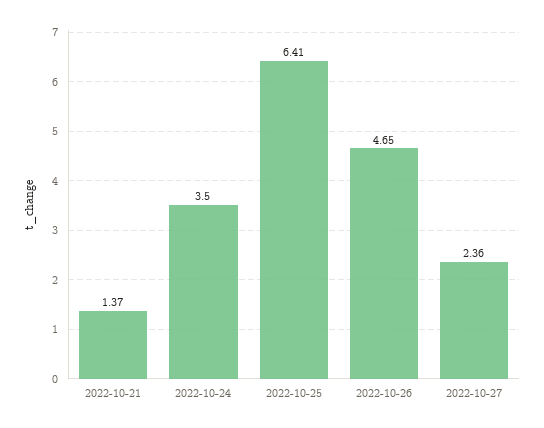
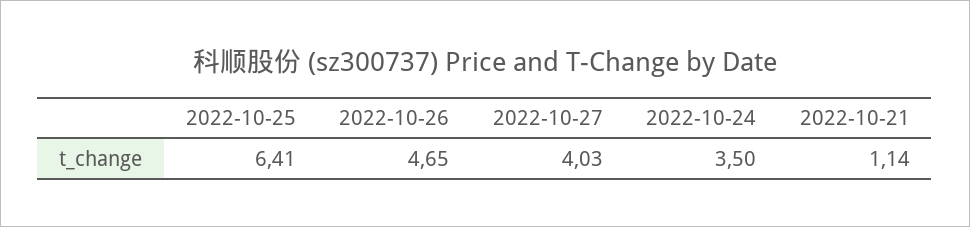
2022-10-21: 1.37 -> 1.14
2022-10-27: 2.36 -> 4.03

